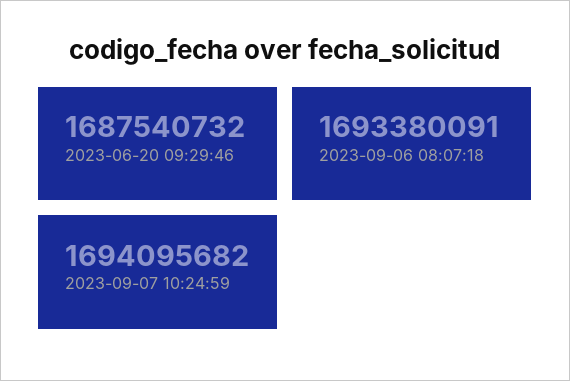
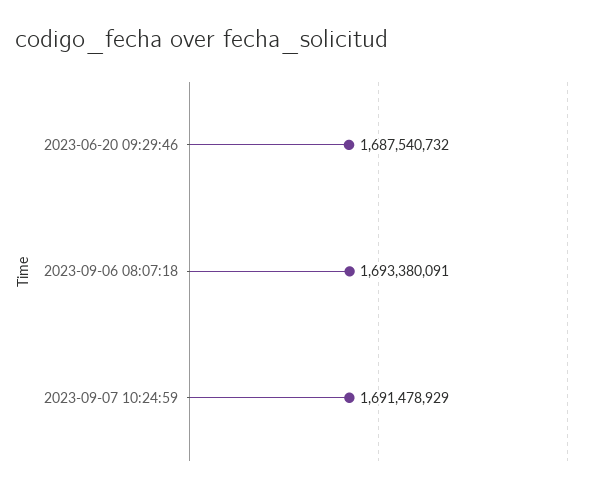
2023-09-07 10:24:59: 1694095682 -> 1691478929

